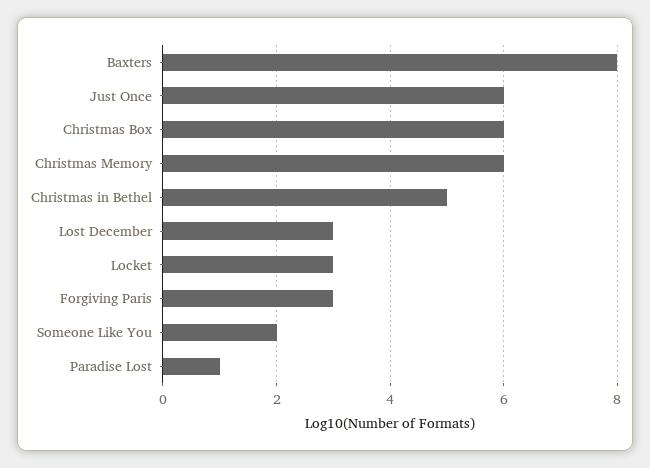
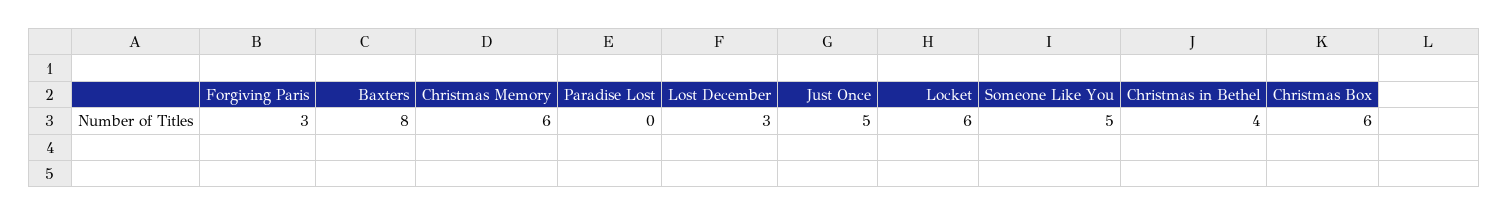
Just Once: 6 -> 5
Christmas in Bethel: 5 -> 4
Locket: 3 -> 6
Someone Like You: 2 -> 5
Paradise Lost: 1 -> 0

